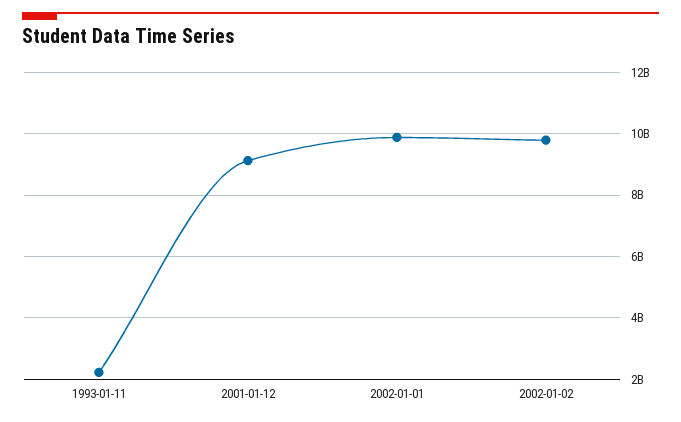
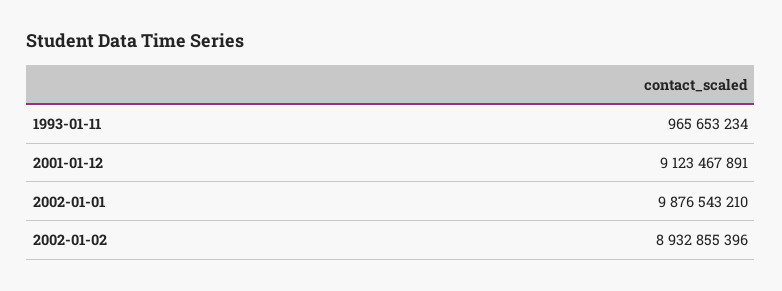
1993-01-11: 2200000000 -> 965653234
2002-01-02: 9800000000 -> 8932855396

